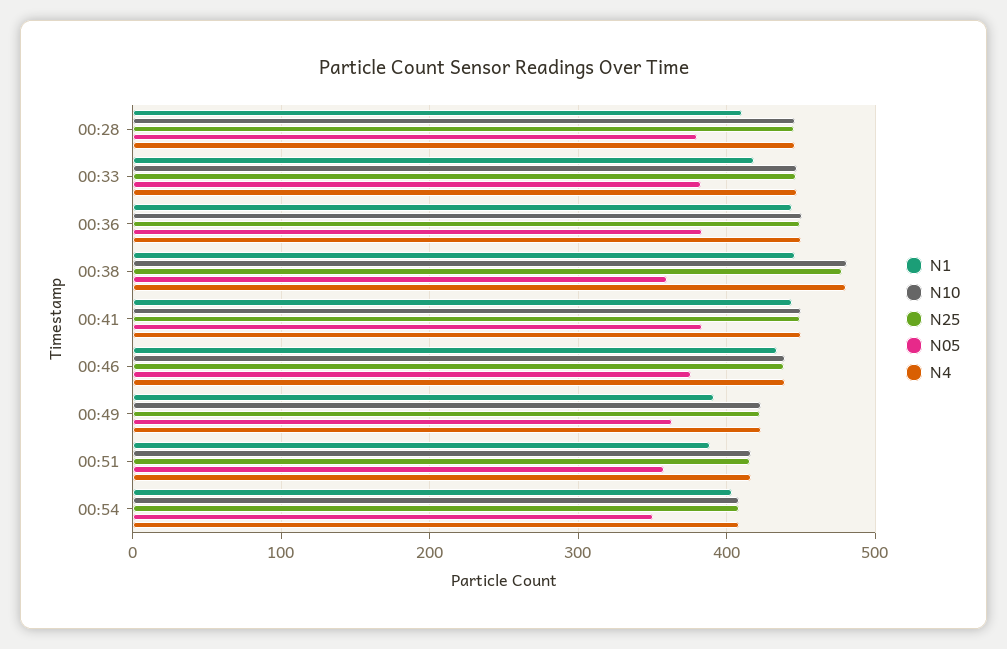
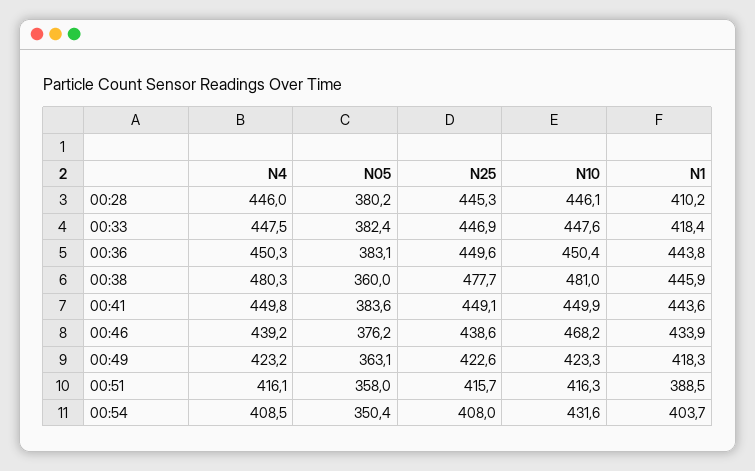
N10, 00:46: 440 -> 468.2
N1, 00:49: 390 -> 418.3
N10, 00:54: 410 -> 431.6

